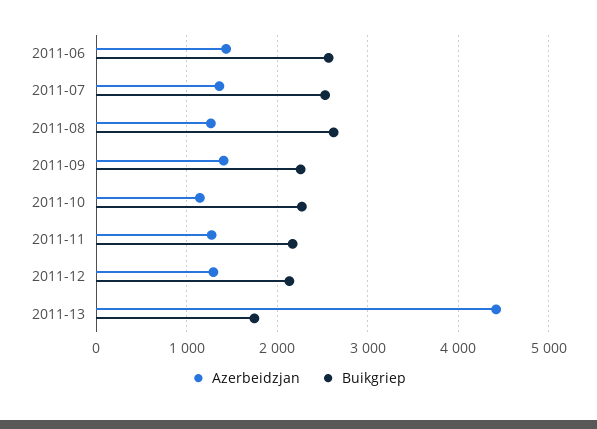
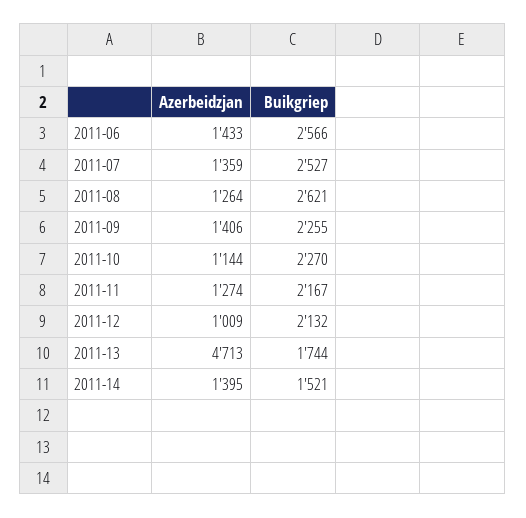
Azerbeidzjan, 2011-12: 1300 -> 1009
Azerbeidzjan, 2011-13: 4400 -> 4713
Azerbeidzjan, 2011-14: none -> 1395
Buikgriep, 2011-14: none -> 1521

